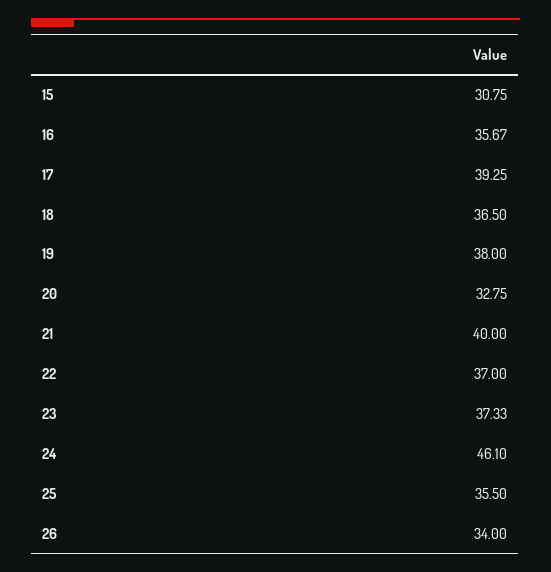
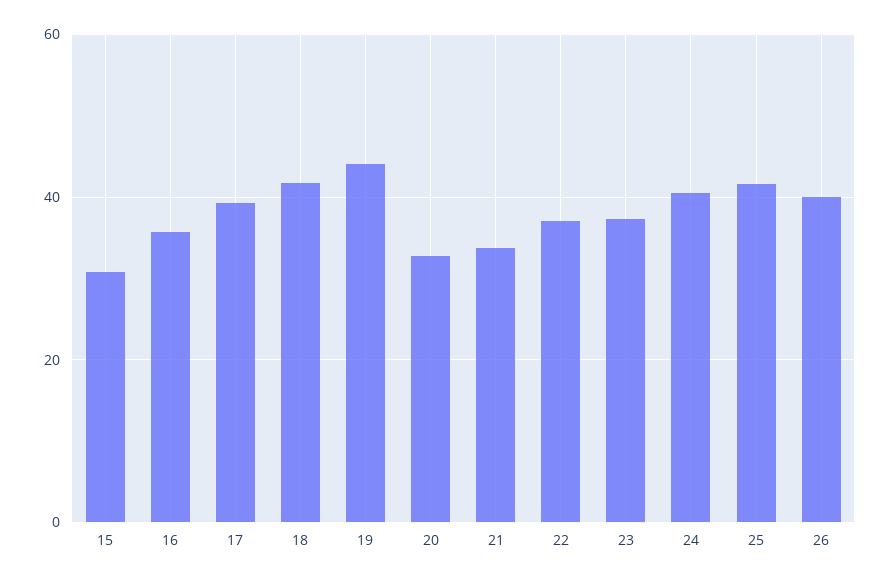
18: 36.5 -> 42
19: 38 -> 44
21: 40 -> 34
24: 46.1 -> 40
25: 35.5 -> 42
26: 34 -> 40

